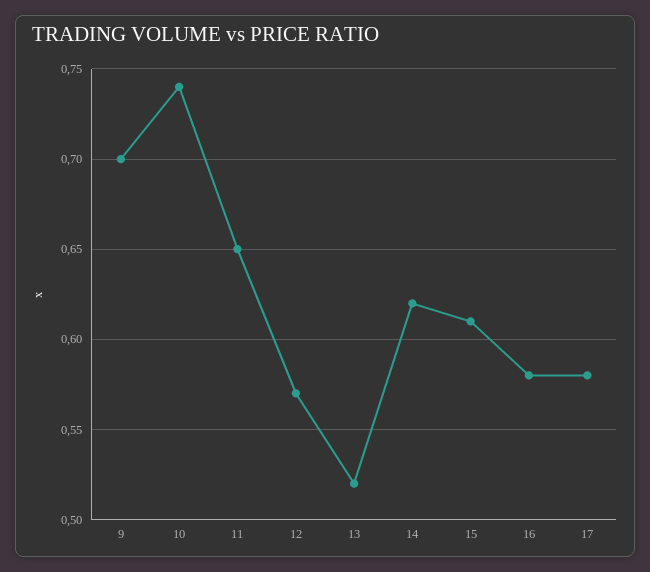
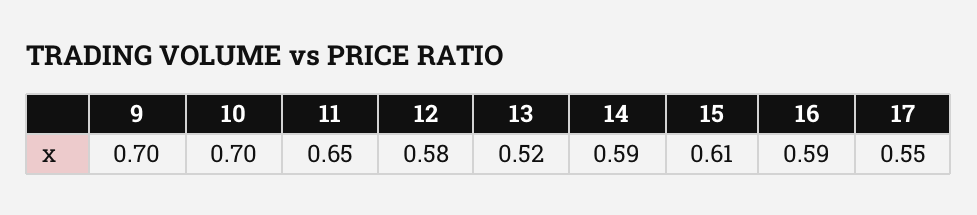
10: 0.74 -> 0.7
12: 0.57 -> 0.58
14: 0.62 -> 0.59
16: 0.58 -> 0.59
17: 0.58 -> 0.55

